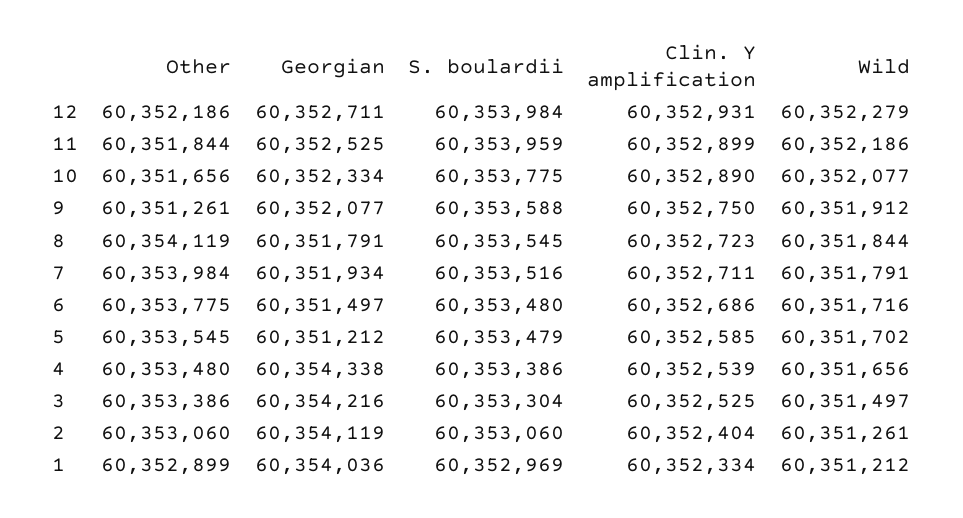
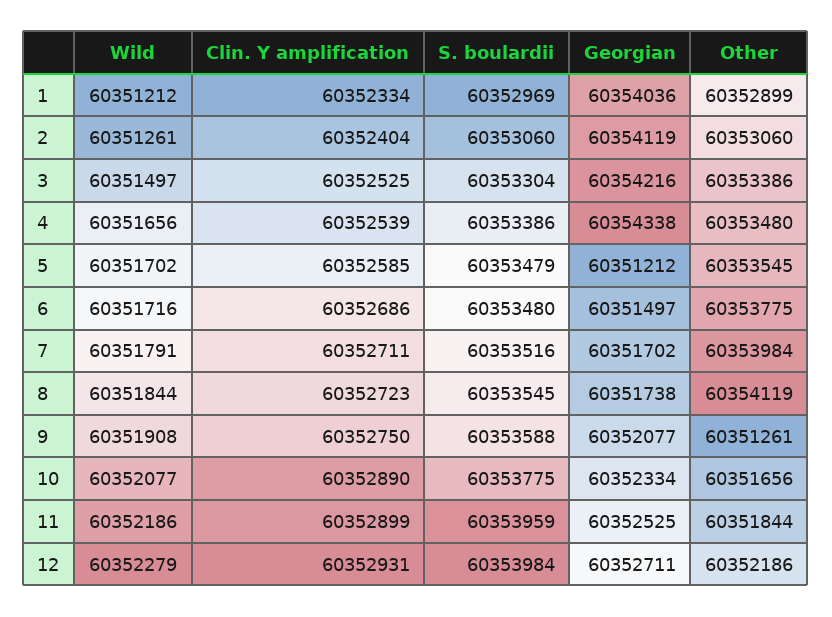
Wild, 9: 60351912 -> 60351908
Georgian, 8: 60351791 -> 60351738
Georgian, 7: 60351934 -> 60351702

